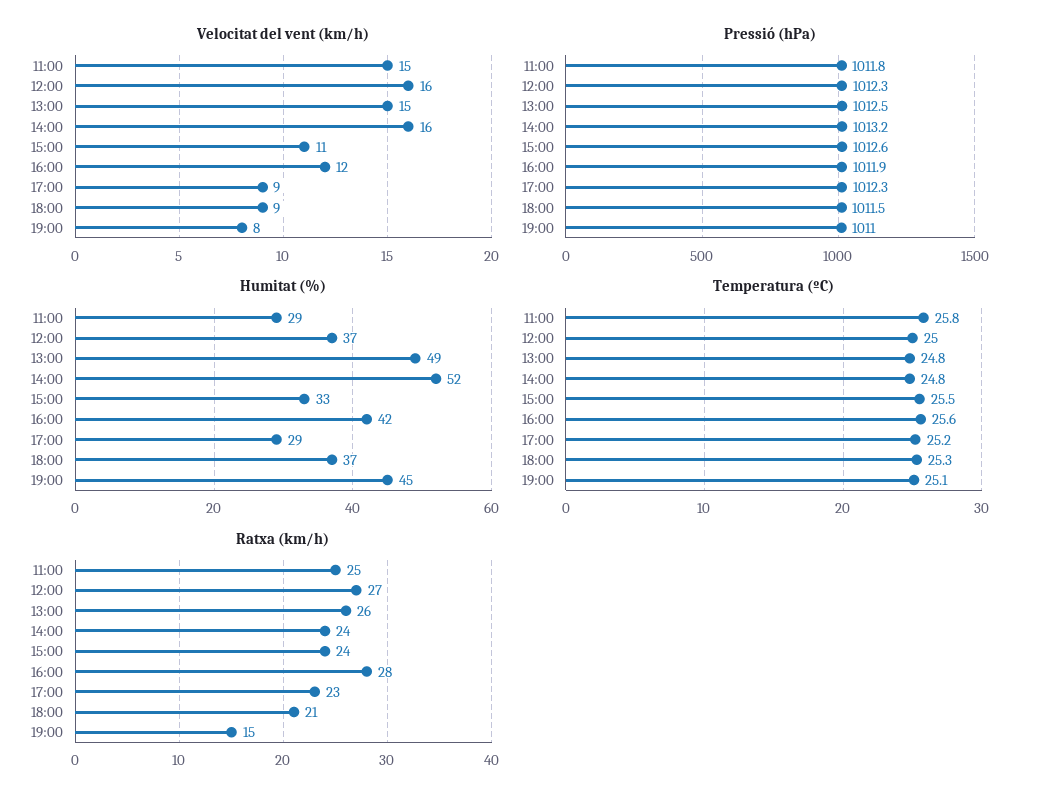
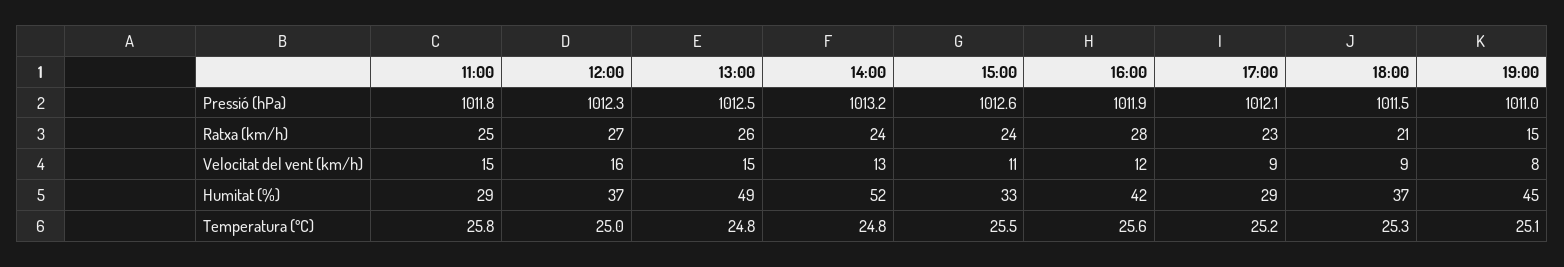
Velocitat del vent (km/h), 14:00: 16 -> 13
Pressió (hPa), 17:00: 1012.3 -> 1012.1

